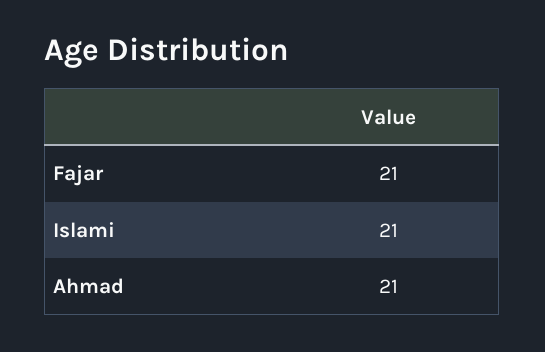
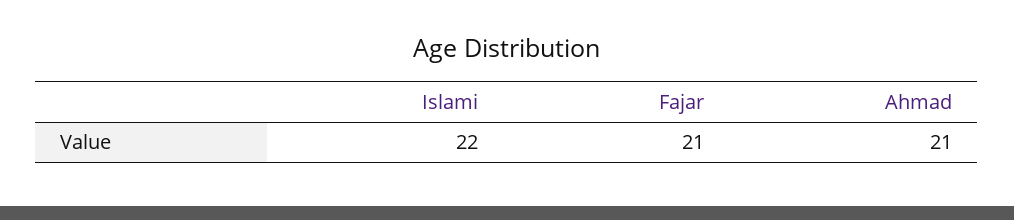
Islami: 21 -> 22

